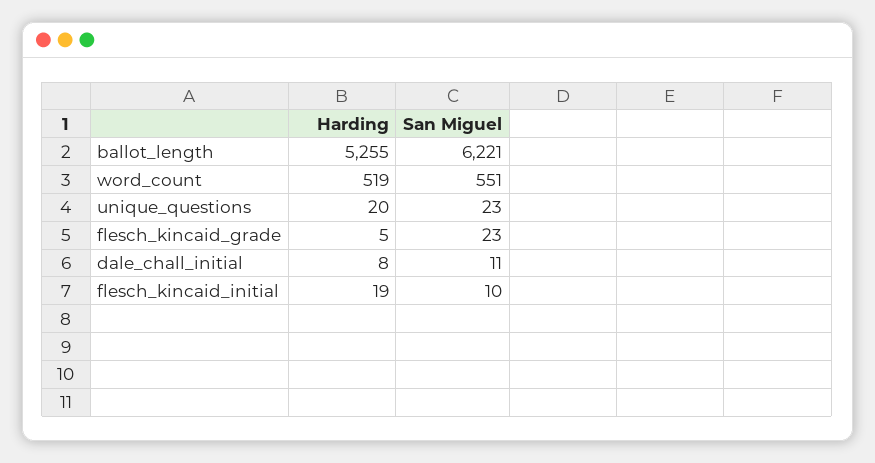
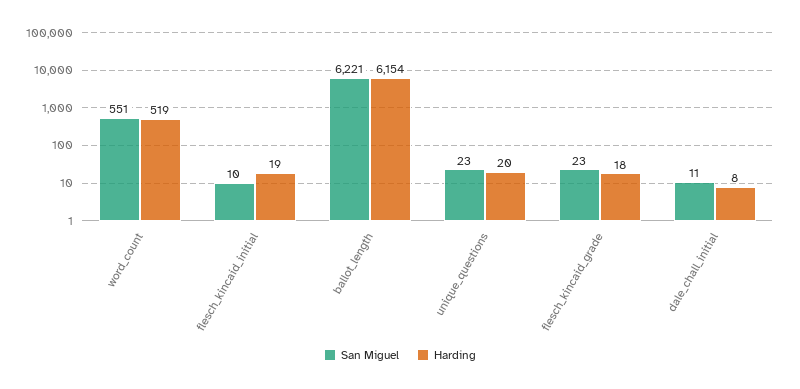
Harding, ballot_length: 5255 -> 6154
Harding, flesch_kincaid_grade: 5 -> 18

